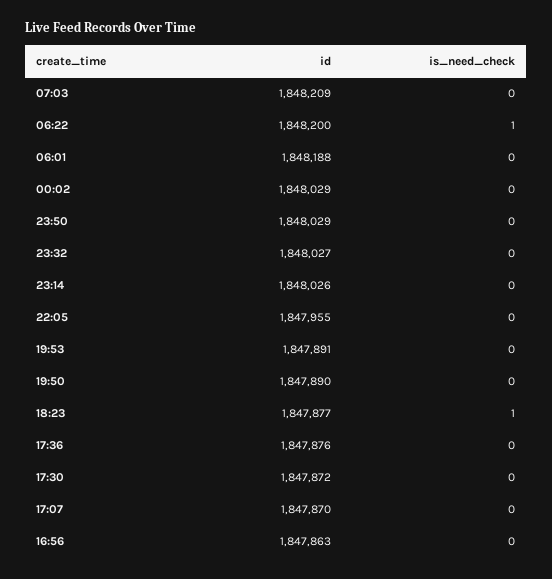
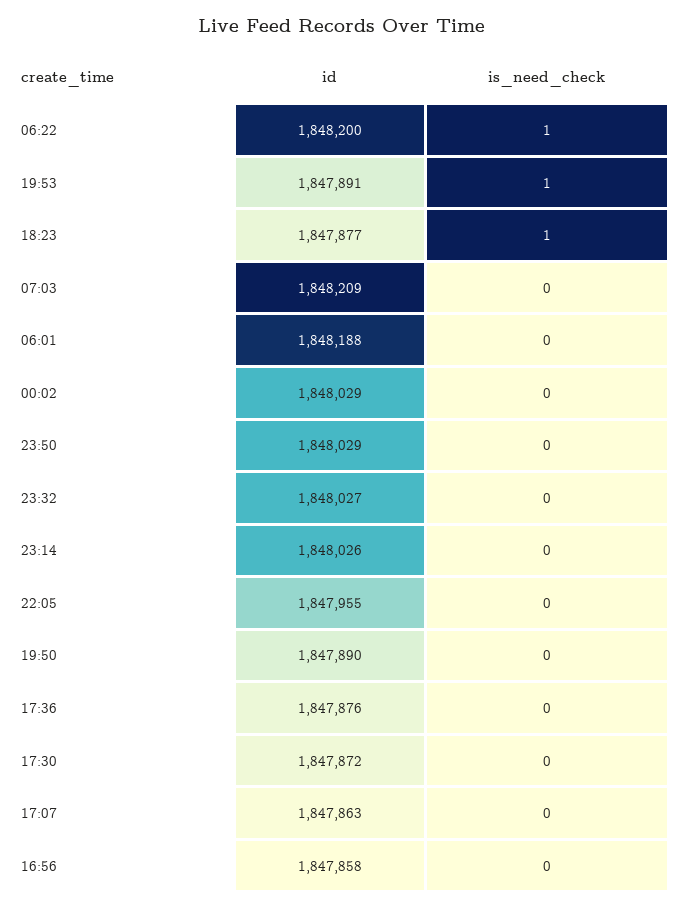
is_need_check, 19:53: 0 -> 1
id, 17:07: 1847870 -> 1847863
id, 16:56: 1847863 -> 1847858

